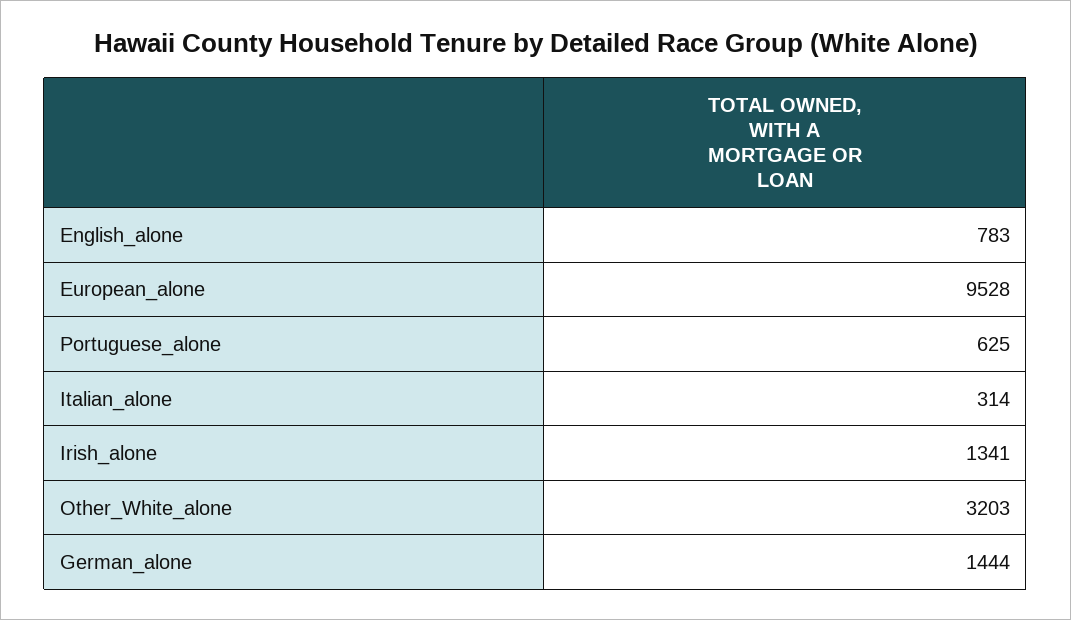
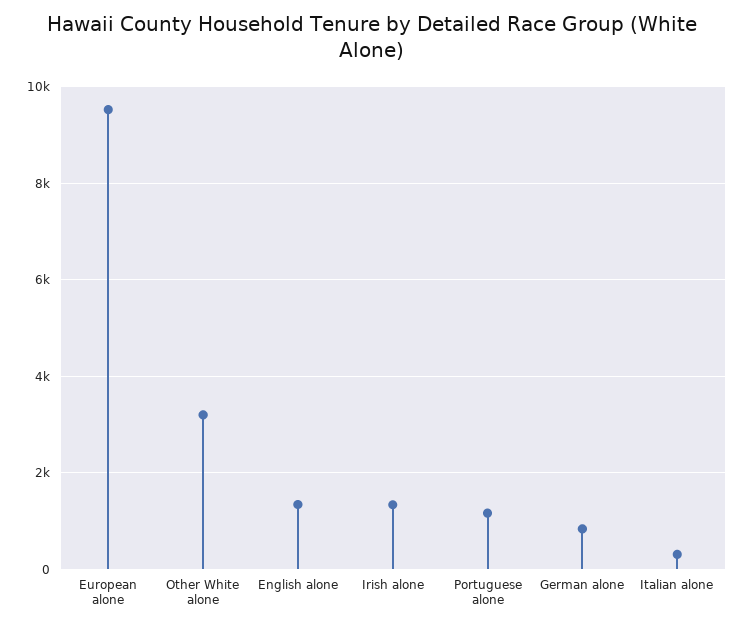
English_alone: 783 -> 1400
Portuguese_alone: 625 -> 1200
German_alone: 1444 -> 800

